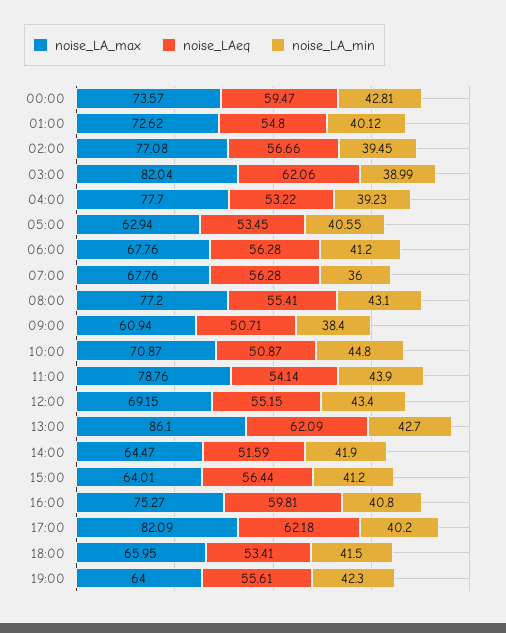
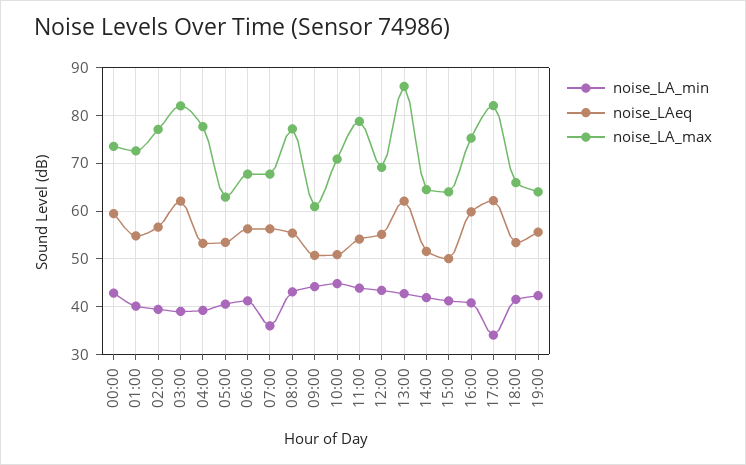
noise_LA_min, 09:00: 38.4 -> 44
noise_LAeq, 15:00: 56.44 -> 50
noise_LA_min, 17:00: 40.2 -> 34

